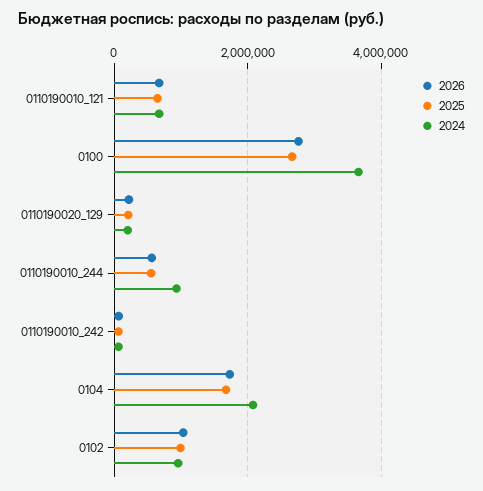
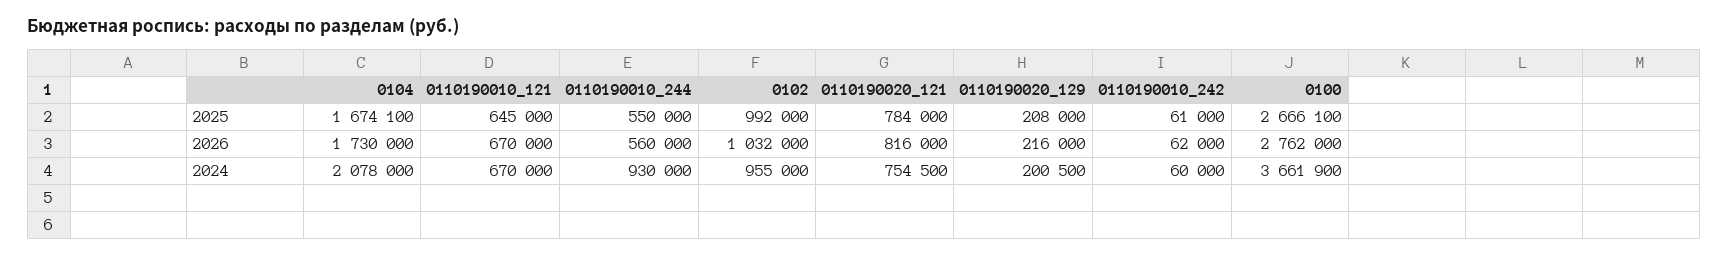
2025, 0110190020_121: none -> 784000
2026, 0110190020_121: none -> 816000
2024, 0110190020_121: none -> 754500

